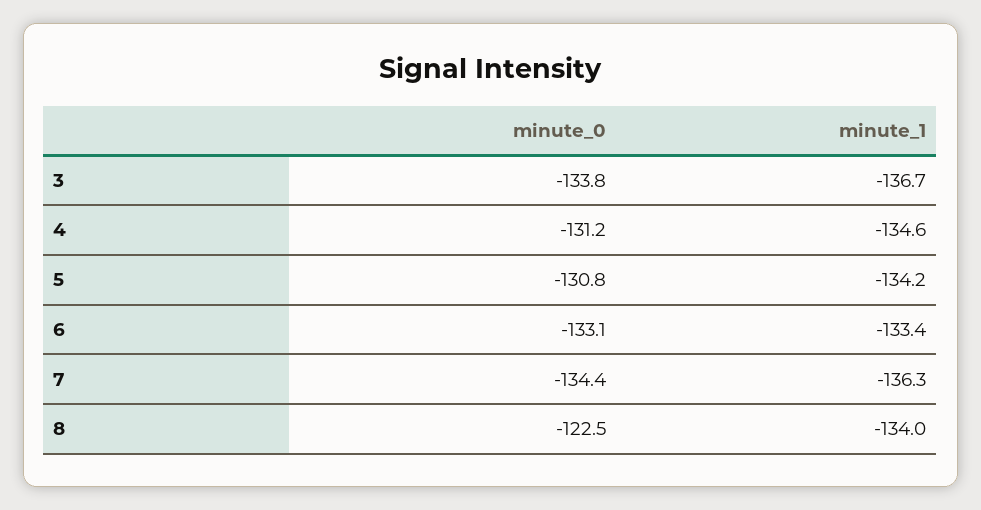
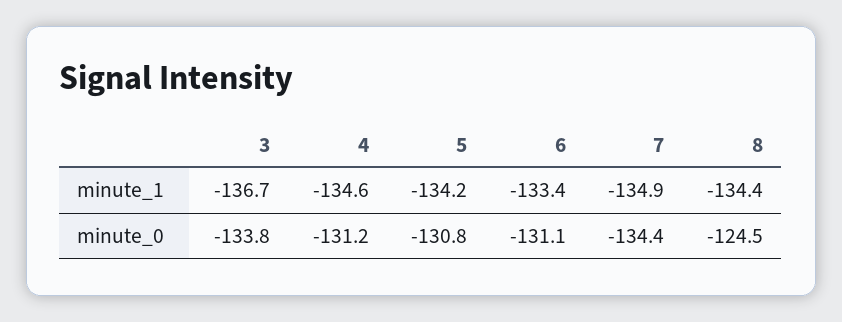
minute_0, 6: -133.1 -> -131.1
minute_1, 7: -136.3 -> -134.9
minute_0, 8: -122.5 -> -124.5
minute_1, 8: -134 -> -134.4

